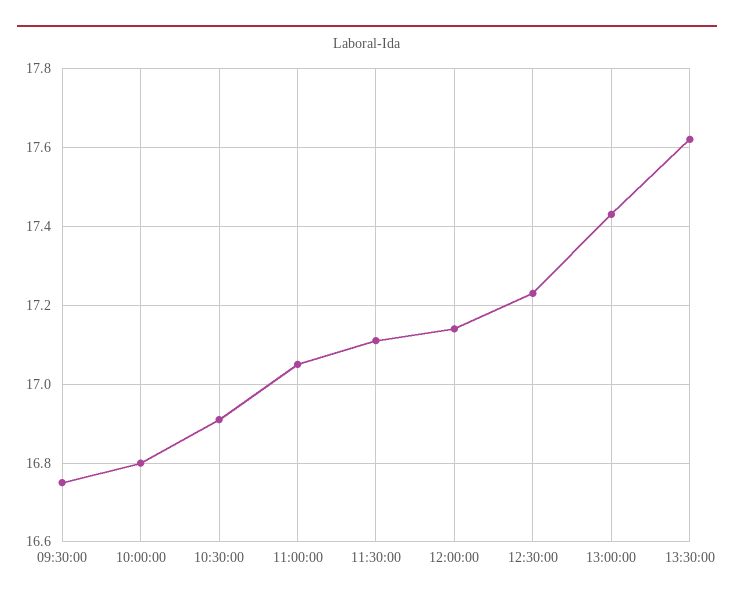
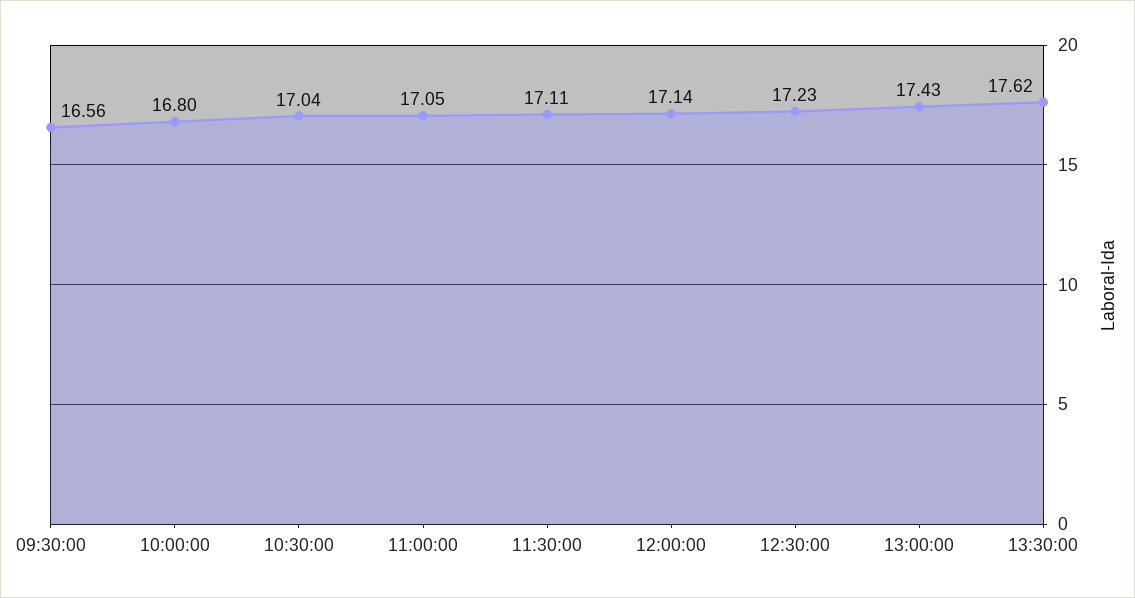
09:30:00: 16.75 -> 16.56
10:30:00: 16.9 -> 17.04

